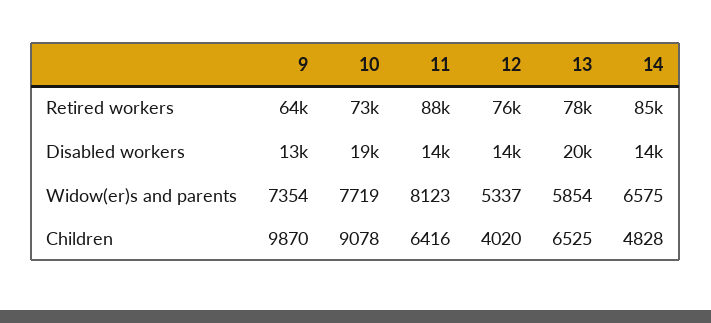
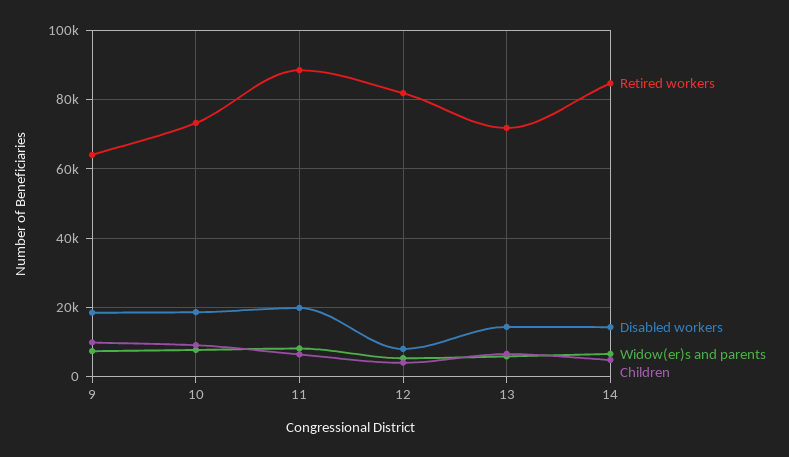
Retired workers, 12: 76000 -> 82000
Retired workers, 13: 78000 -> 72000
Disabled workers, 9: 13000 -> 18000
Disabled workers, 11: 14000 -> 20000
Disabled workers, 12: 14000 -> 8000
Disabled workers, 13: 20000 -> 14000

